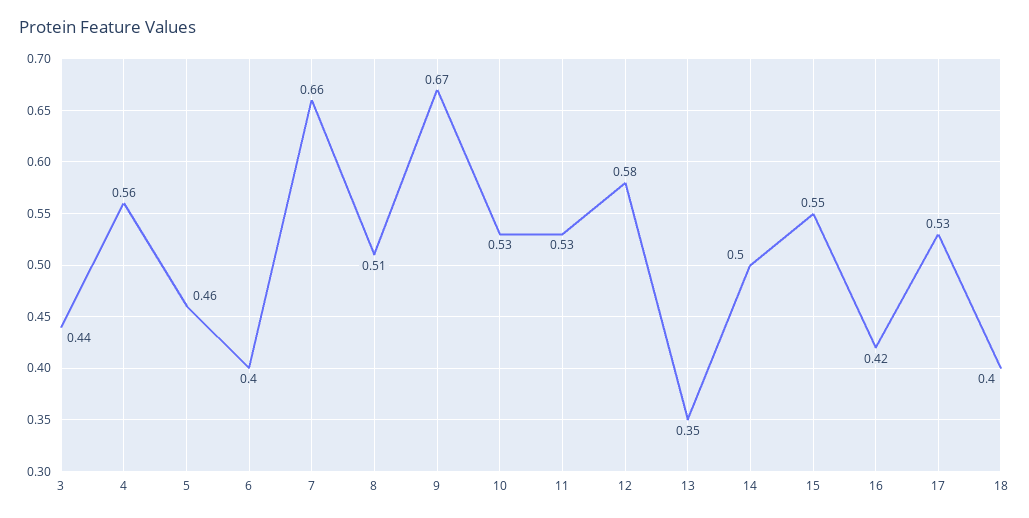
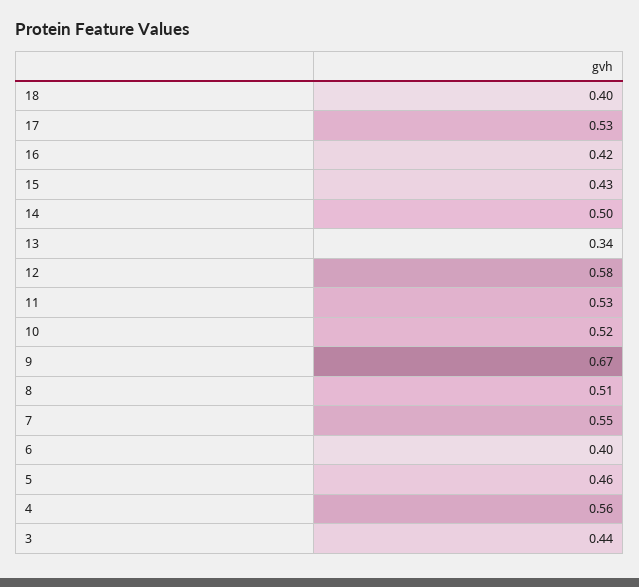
7: 0.66 -> 0.55
10: 0.53 -> 0.52
13: 0.35 -> 0.34
15: 0.55 -> 0.43

